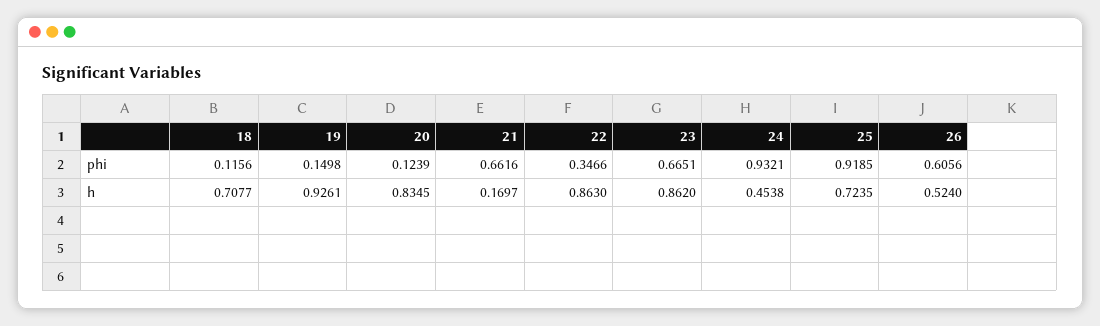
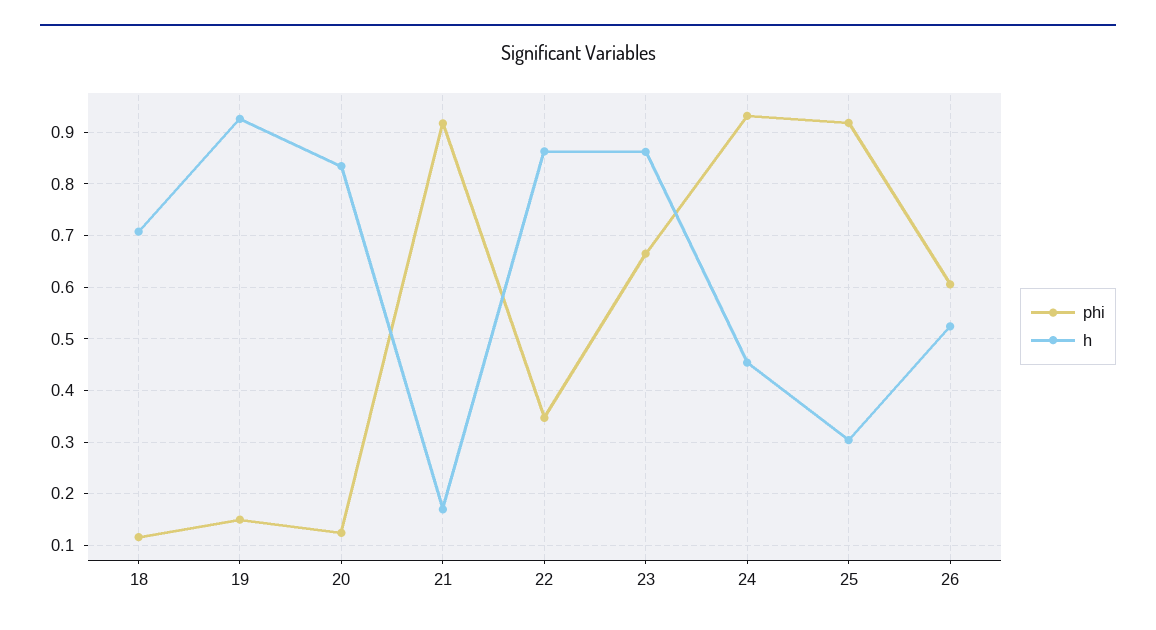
phi, 21: 0.6616 -> 0.92
h, 25: 0.7235 -> 0.3

